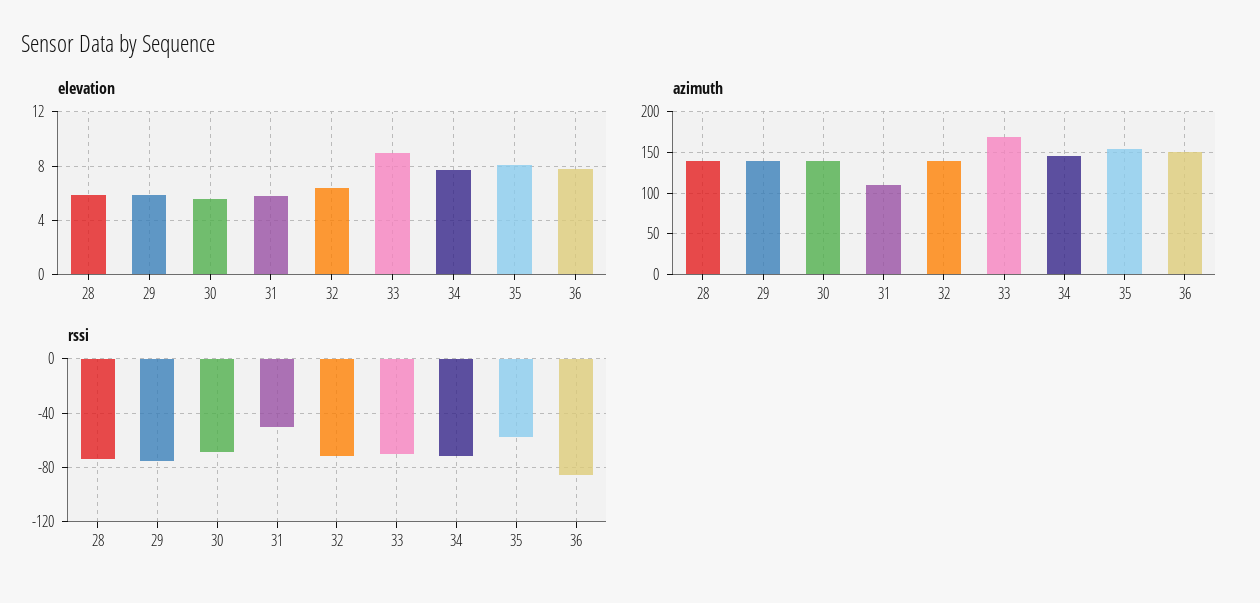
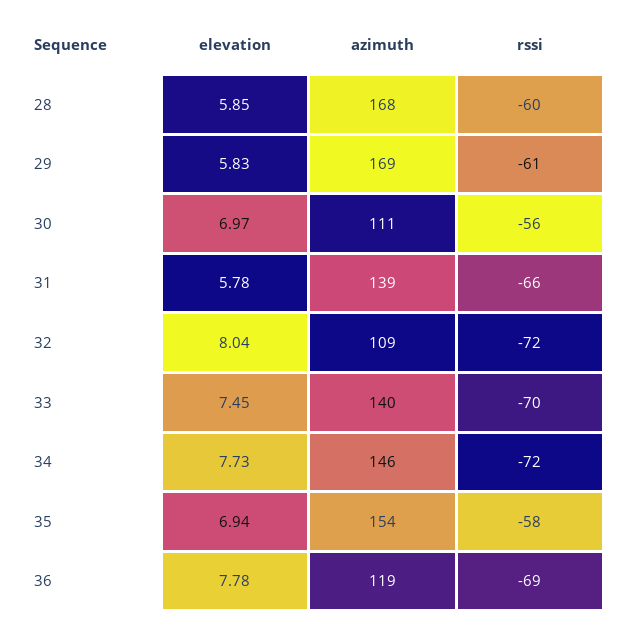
elevation, 30: 5.5 -> 6.97
elevation, 32: 6.5 -> 8.04
elevation, 33: 9 -> 7.45
elevation, 35: 8 -> 6.94
azimuth, 28: 140 -> 168
azimuth, 29: 140 -> 169
azimuth, 30: 140 -> 111
azimuth, 31: 110 -> 139
azimuth, 32: 140 -> 109
azimuth, 33: 170 -> 140
azimuth, 36: 150 -> 119
rssi, 28: -75 -> -60
rssi, 29: -75 -> -61
rssi, 30: -70 -> -56
rssi, 31: -50 -> -66
rssi, 36: -85 -> -69

